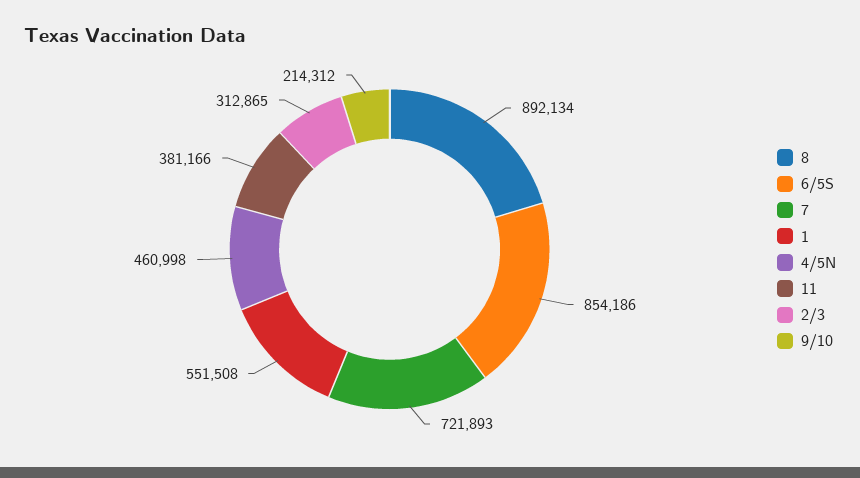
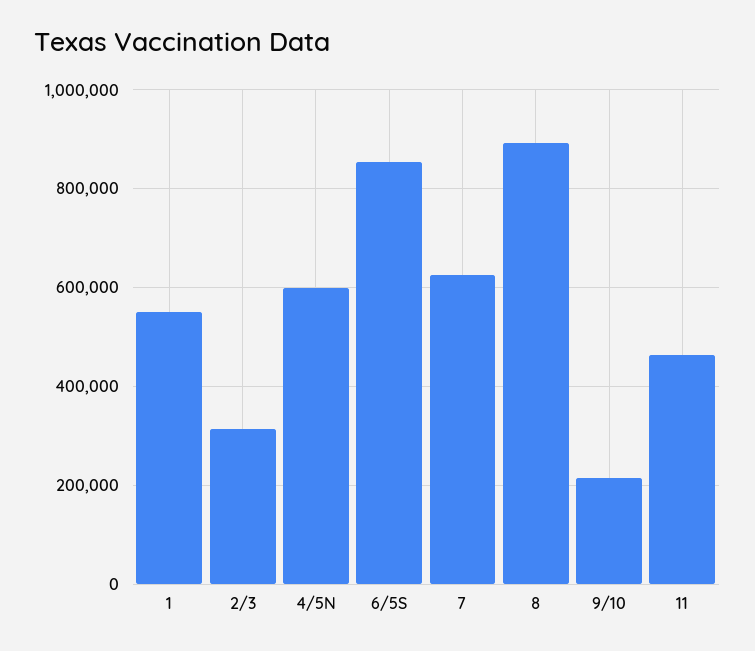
7: 721893 -> 620000
4/5N: 460998 -> 600000
11: 381166 -> 460000

